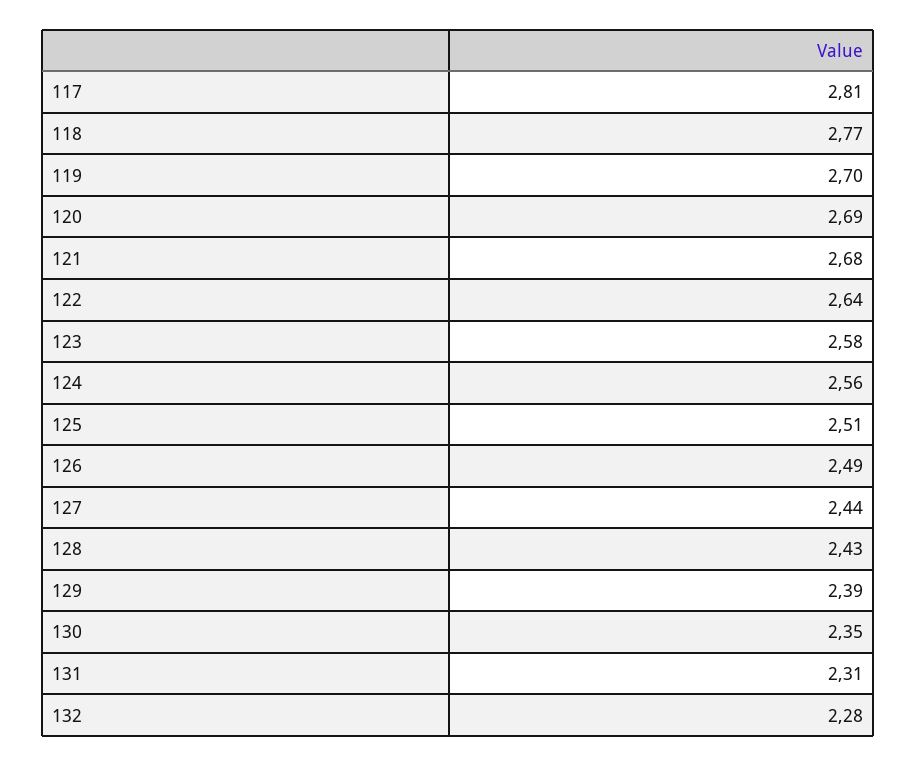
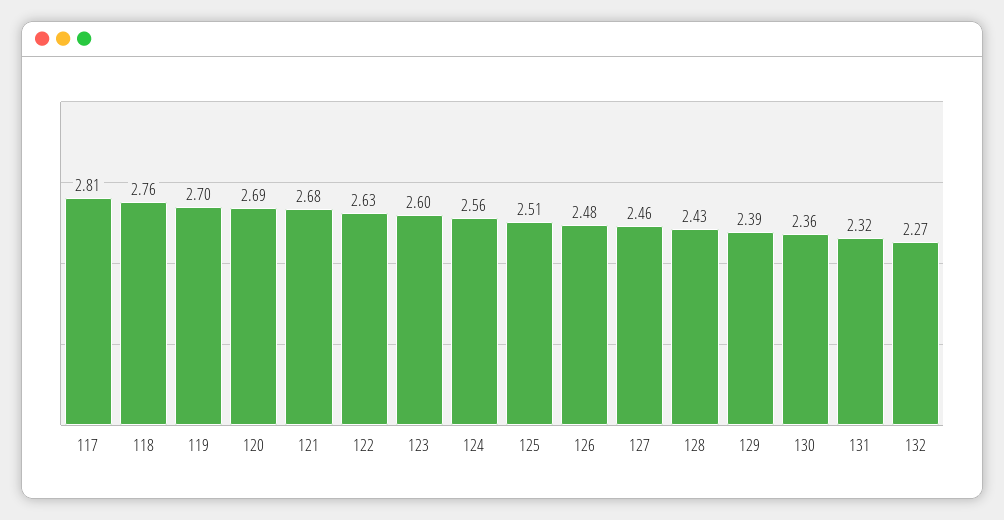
118: 2.77 -> 2.76
122: 2.64 -> 2.63
123: 2.58 -> 2.6
126: 2.49 -> 2.48
127: 2.44 -> 2.46
130: 2.35 -> 2.36
131: 2.31 -> 2.32
132: 2.28 -> 2.27

